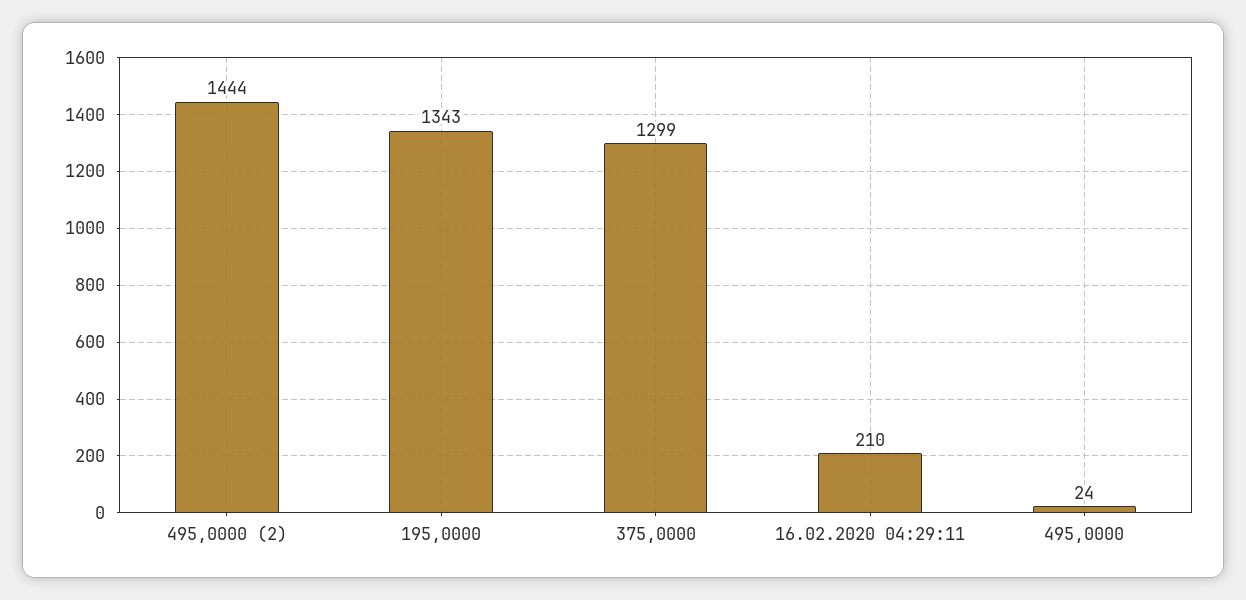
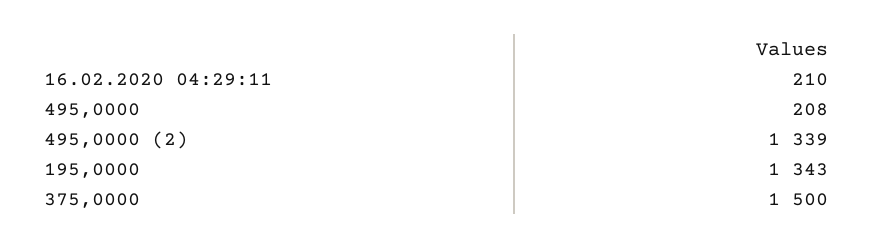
495,0000 (2): 1444 -> 1339
375,0000: 1299 -> 1500
495,0000: 24 -> 208

